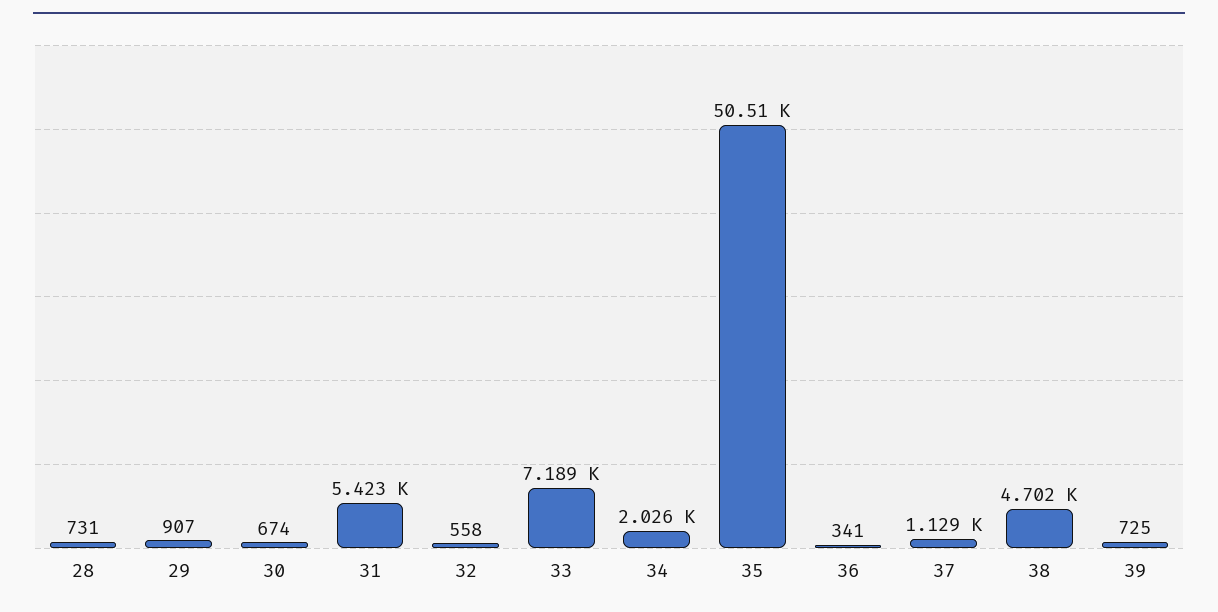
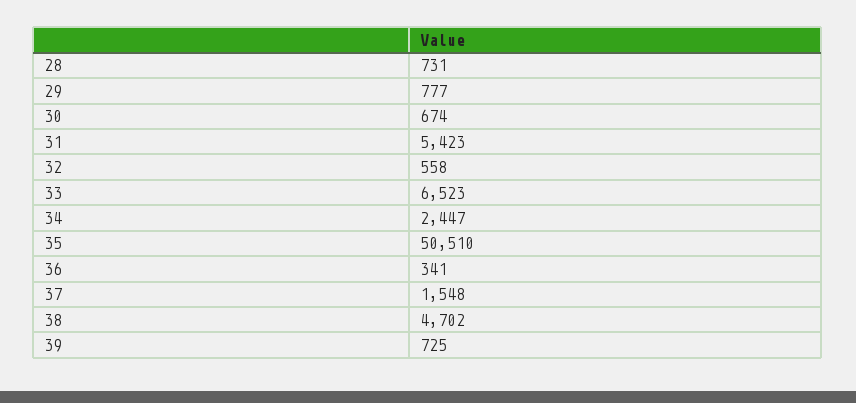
29: 907 -> 777
33: 7189 -> 6523
34: 2026 -> 2447
37: 1129 -> 1548

